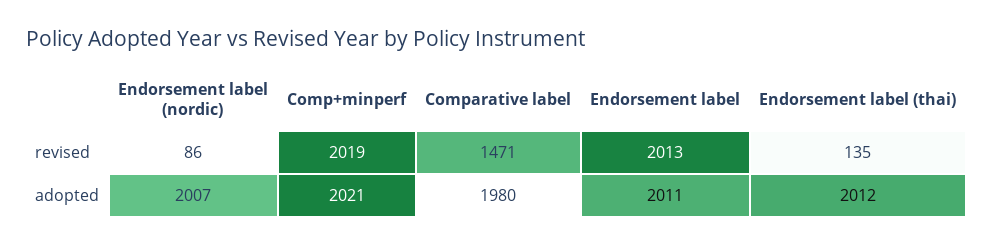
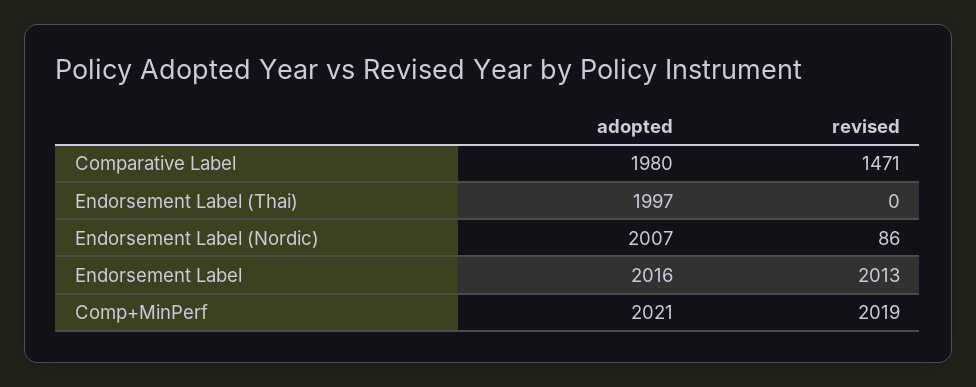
Endorsement label (thai), revised: 135 -> 0
Endorsement label, adopted: 2011 -> 2016
Endorsement label (thai), adopted: 2012 -> 1997

